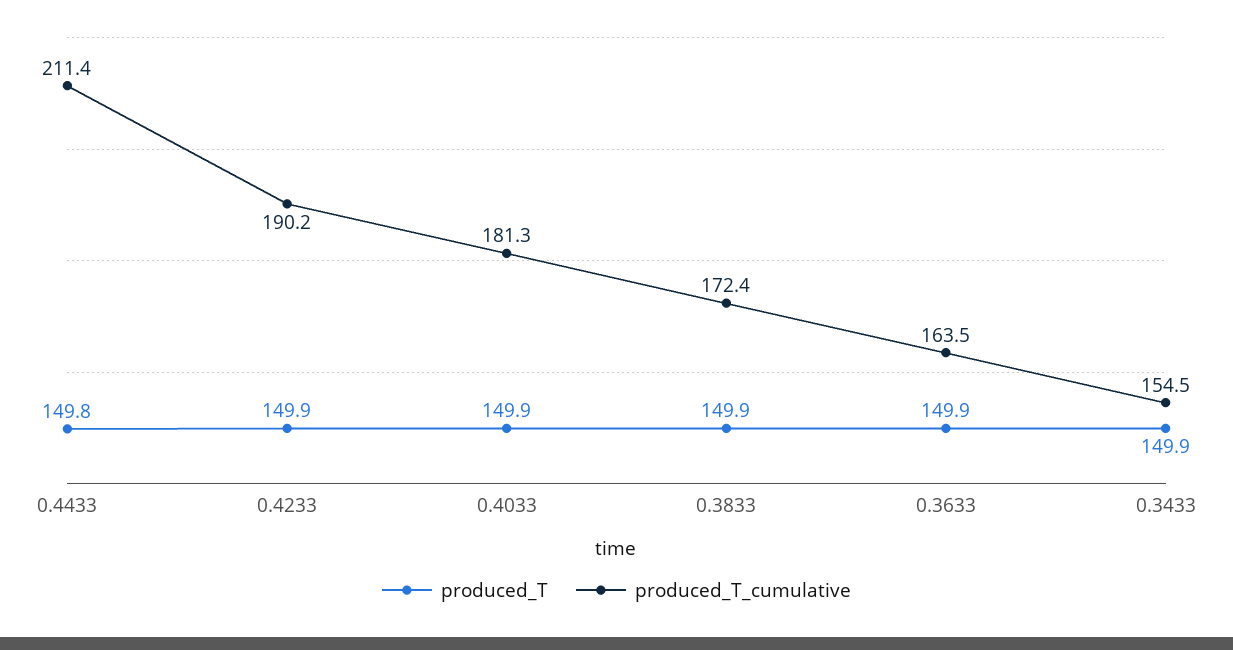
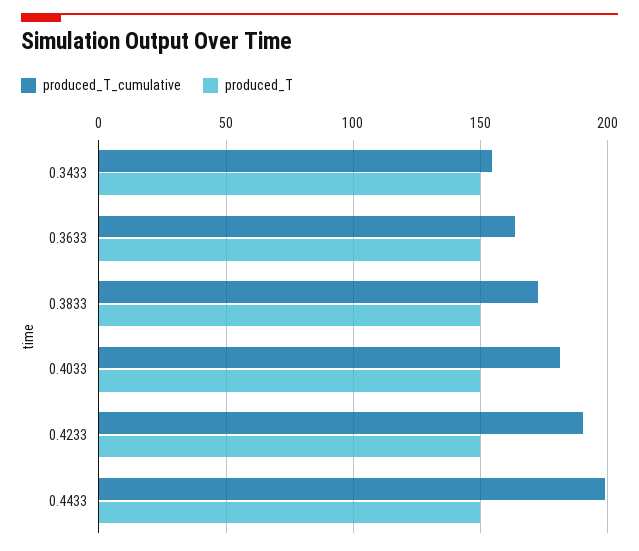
produced_T_cumulative, 0.4433: 211.4 -> 200

